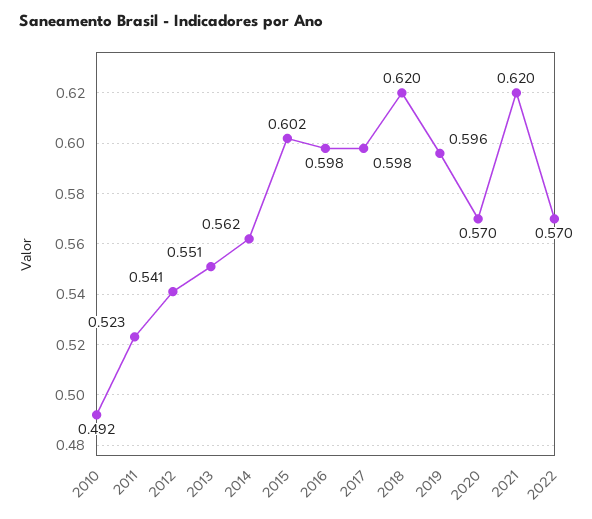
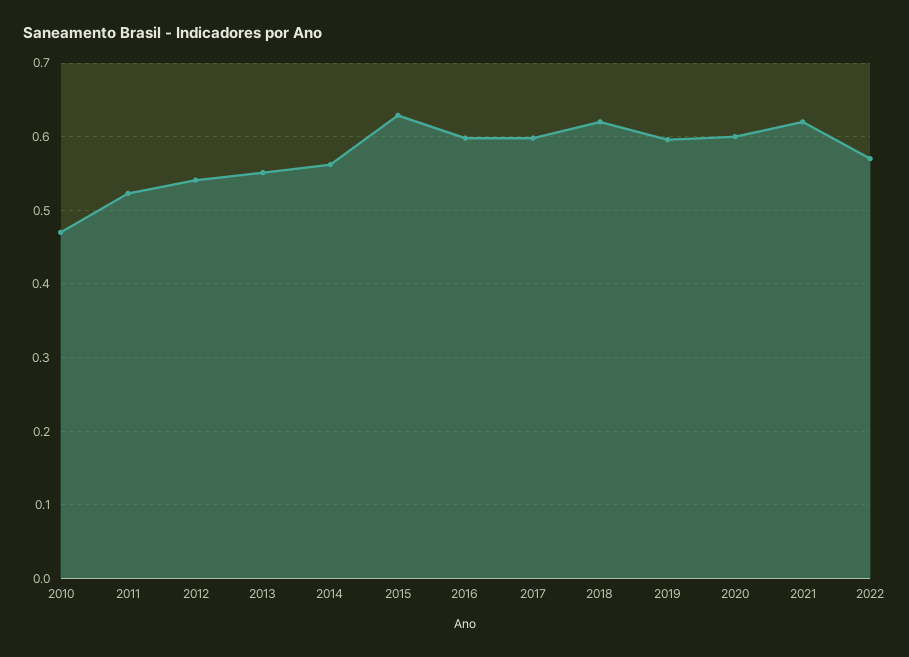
2010: 0.492 -> 0.47
2015: 0.602 -> 0.63
2020: 0.57 -> 0.6

